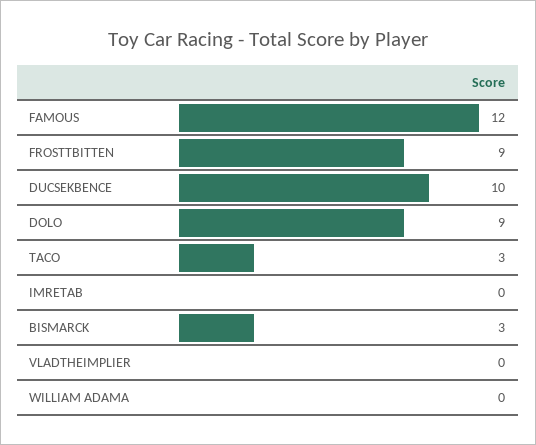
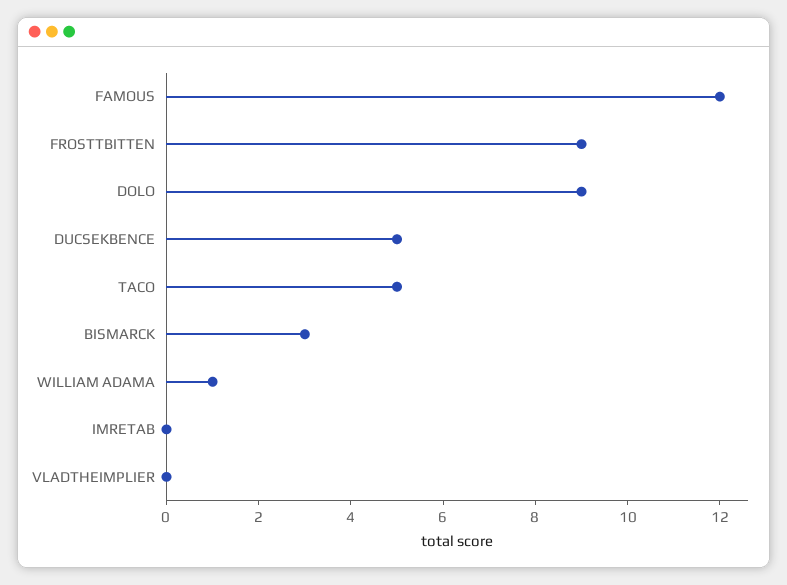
DUCSEKBENCE: 10 -> 5
TACO: 3 -> 5
WILLIAM ADAMA: 0 -> 1

